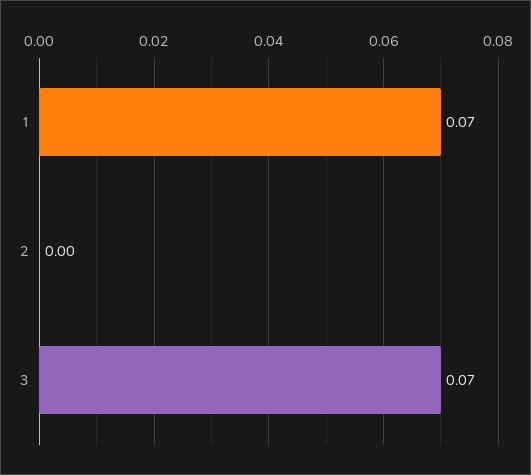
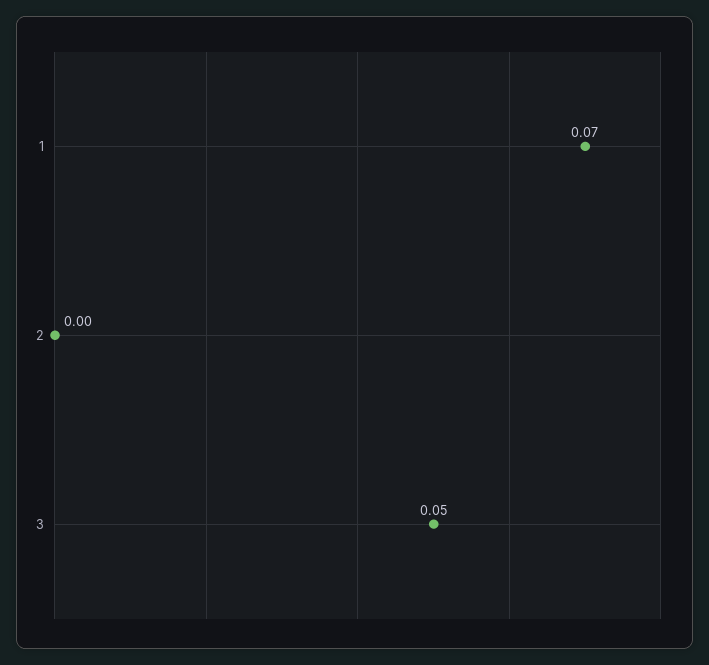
3: 0.07 -> 0.05

